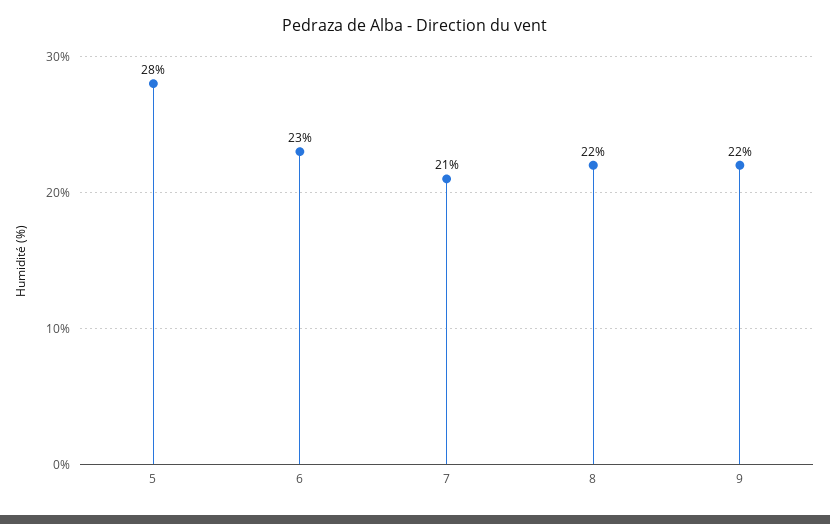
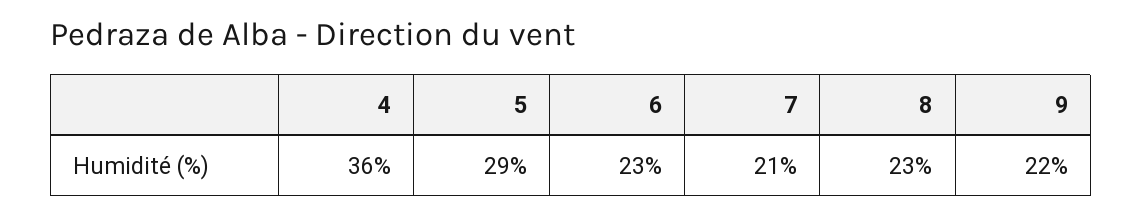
5: 28 -> 29
8: 22 -> 23
4: none -> 36

